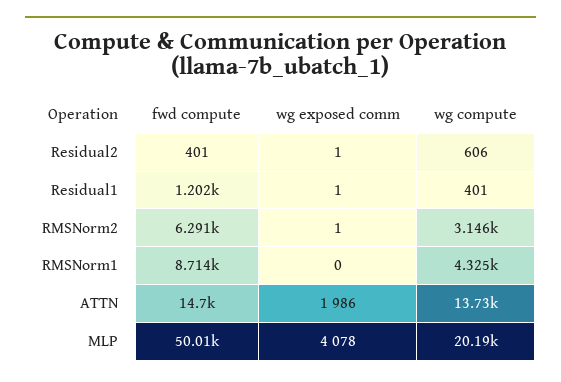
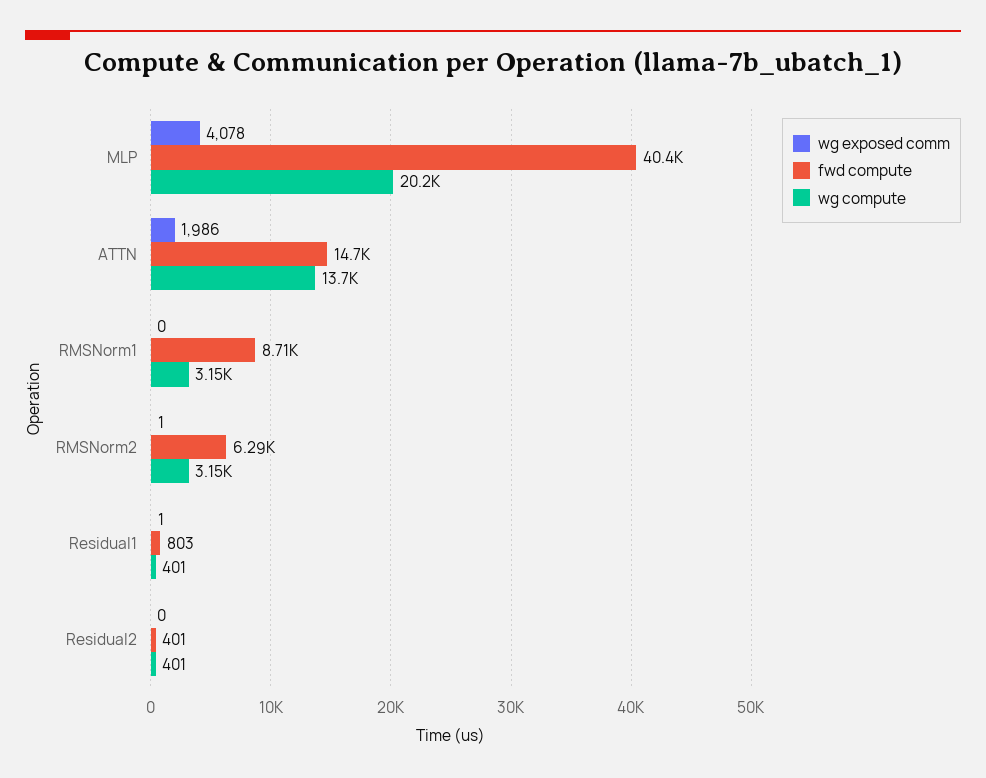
wg exposed comm, Residual2: 1 -> 0
wg compute, Residual2: 606 -> 401
fwd compute, Residual1: 1202 -> 803
wg compute, RMSNorm1: 4325 -> 3150
fwd compute, MLP: 50010 -> 40400

